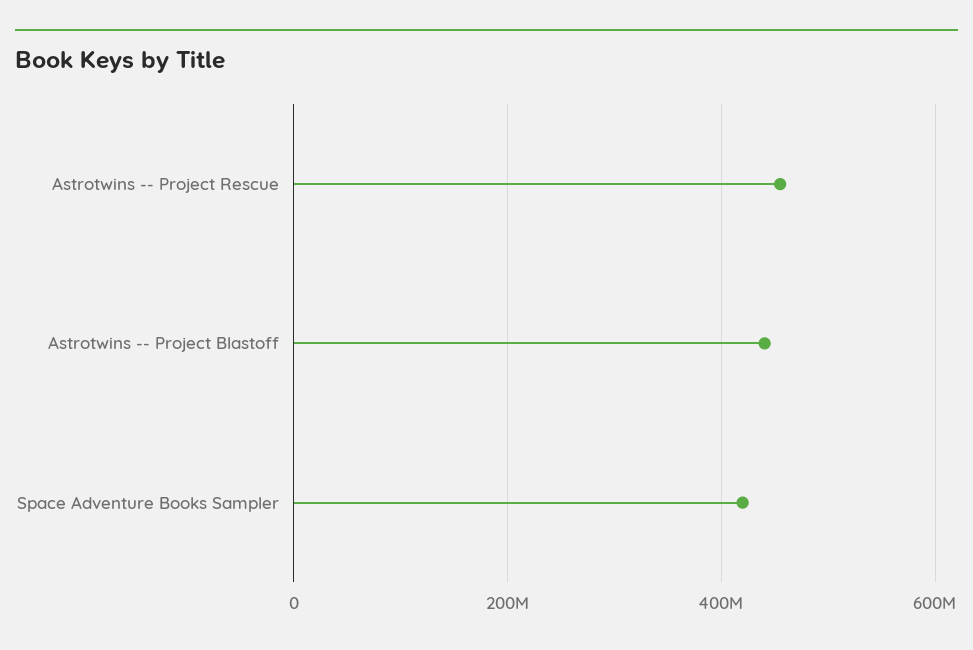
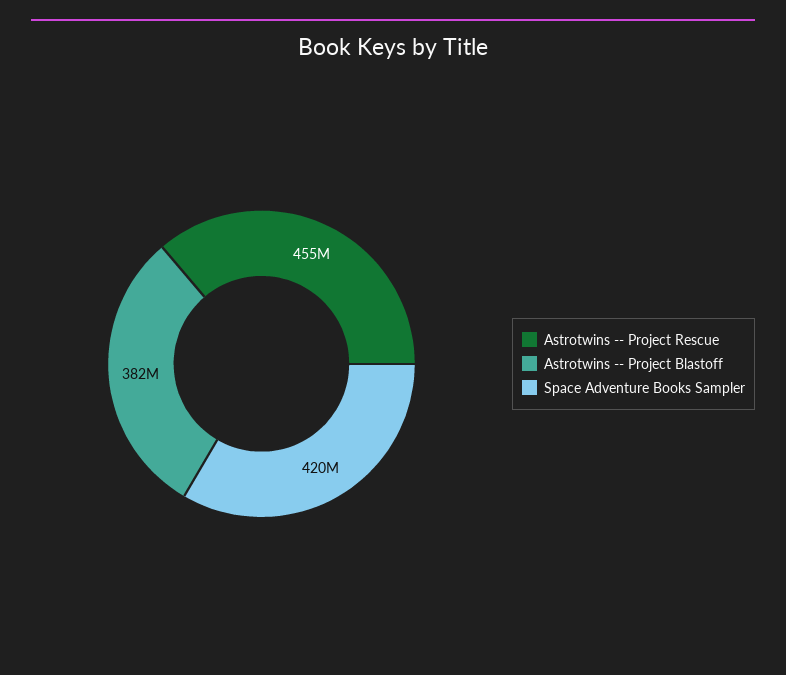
Astrotwins -- Project Blastoff: 440000000 -> 382000000

